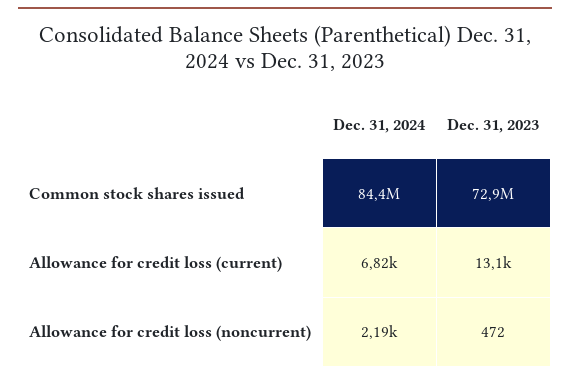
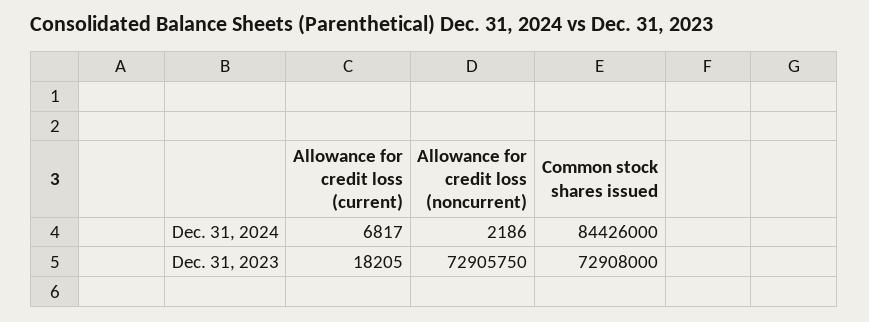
Dec. 31, 2023, Allowance for credit loss (current): 13100 -> 18205
Dec. 31, 2023, Allowance for credit loss (noncurrent): 472 -> 72905750

